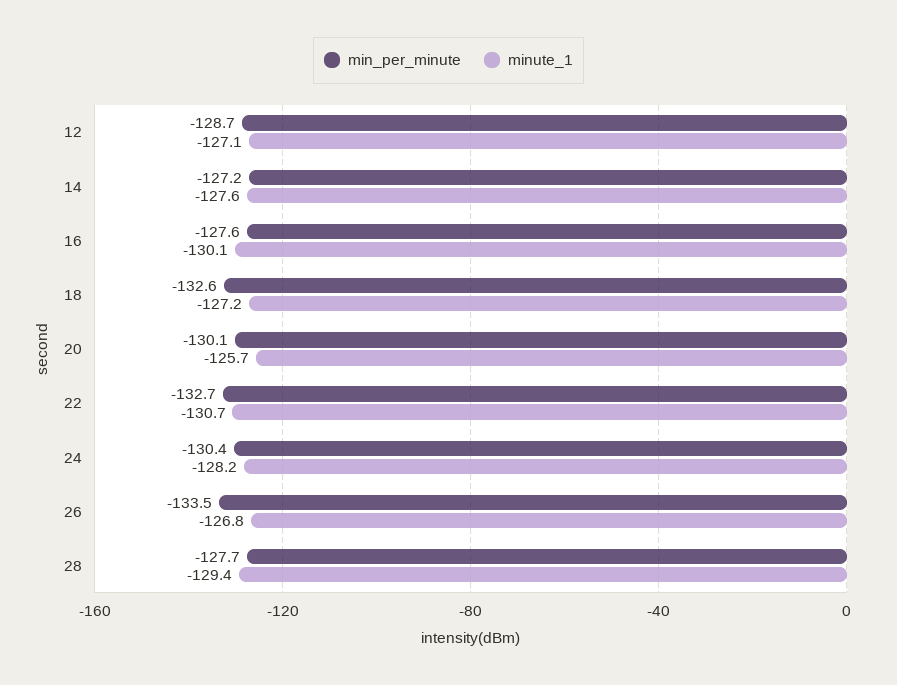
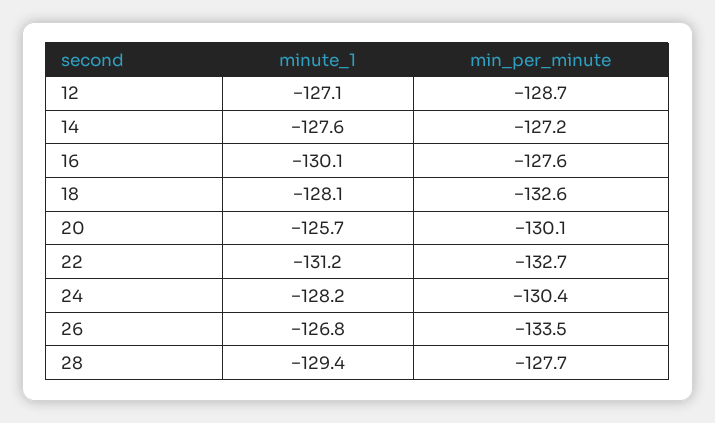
minute_1, 18: -127.2 -> -128.1
minute_1, 22: -130.7 -> -131.2

